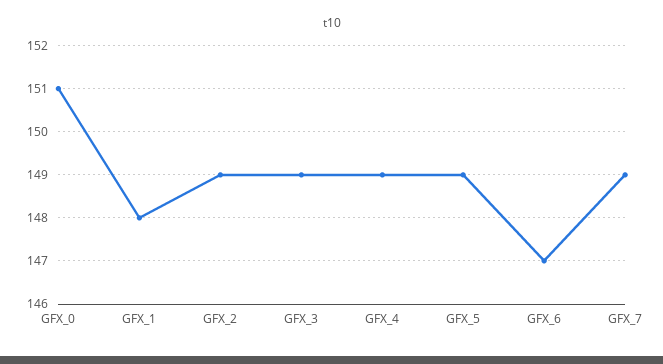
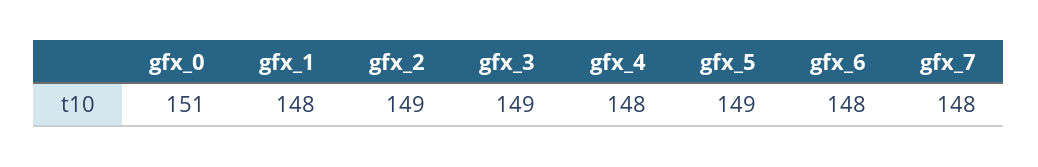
GFX_4: 149 -> 148
GFX_6: 147 -> 148
GFX_7: 149 -> 148

